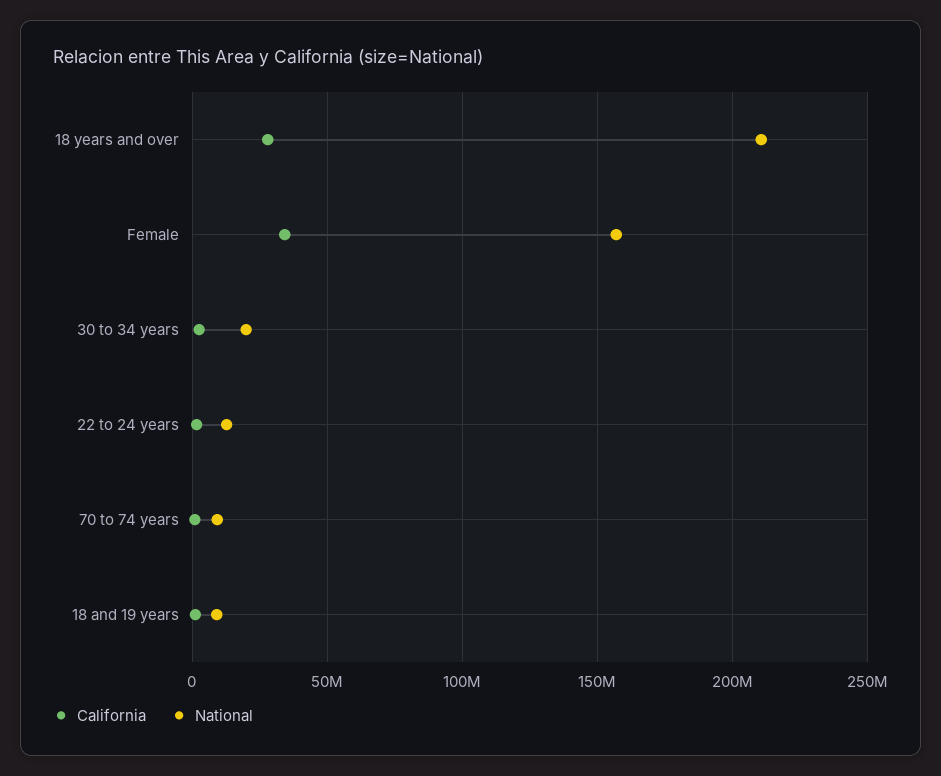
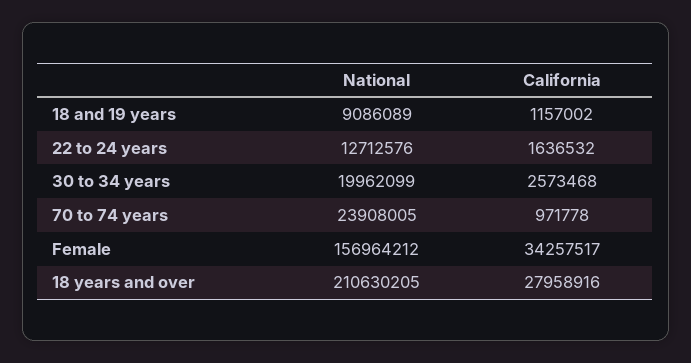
National, 70 to 74 years: 10000000 -> 23908005

